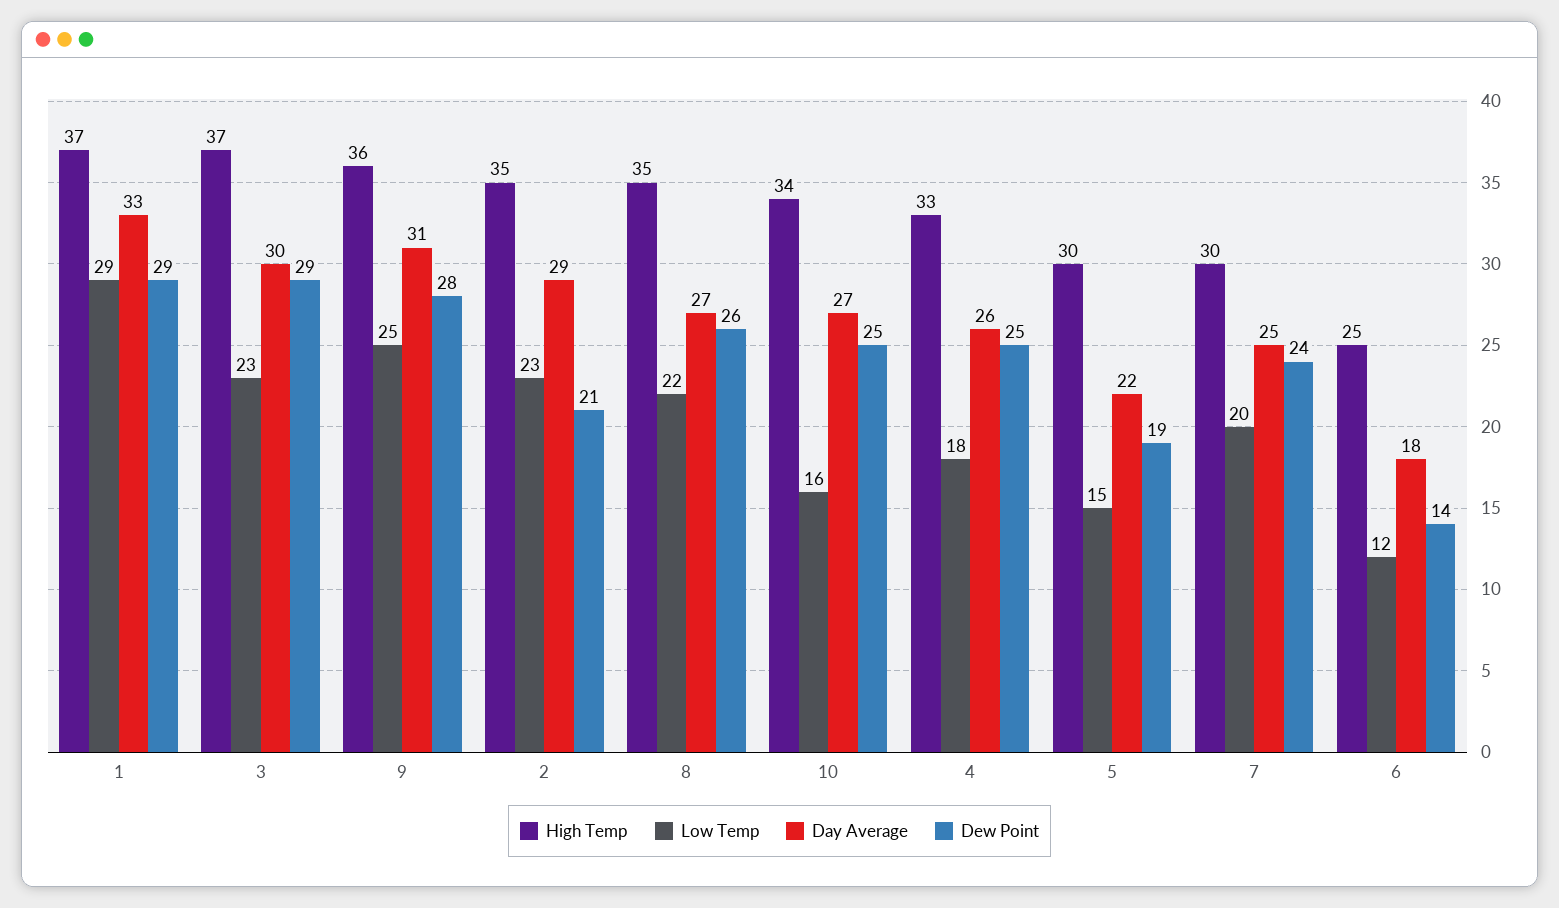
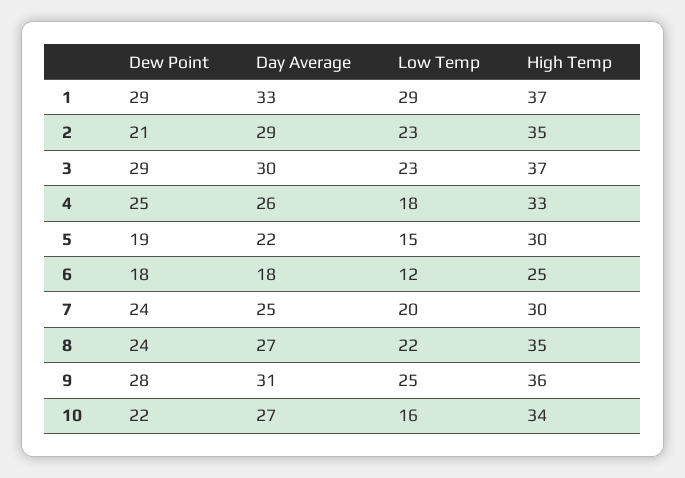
Dew Point, 8: 26 -> 24
Dew Point, 10: 25 -> 22
Dew Point, 6: 14 -> 18

